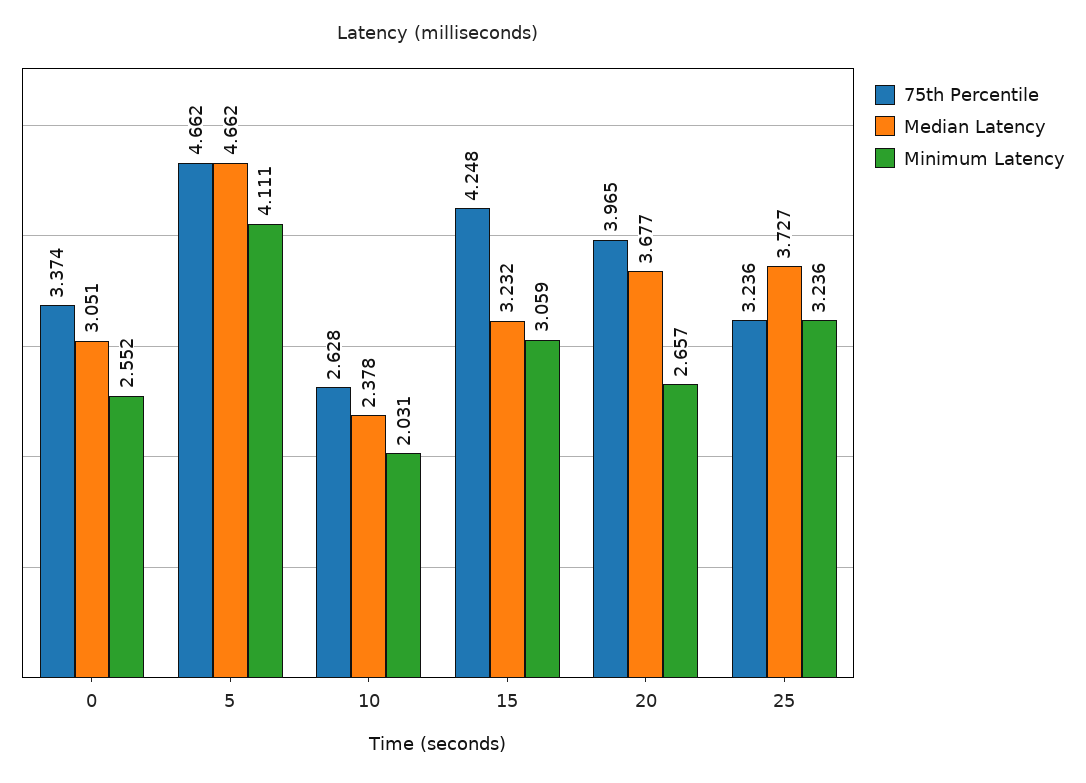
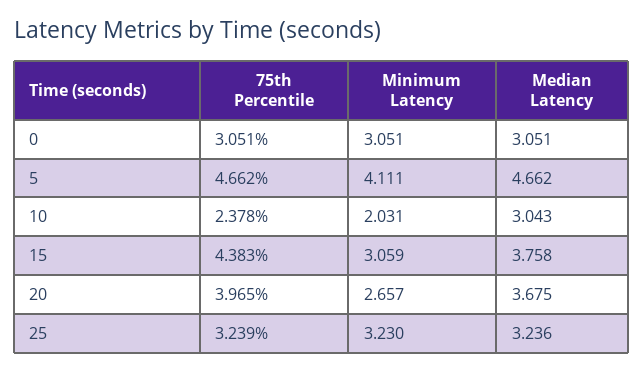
75th Percentile, 0: 3.374 -> 3.051
Minimum Latency, 0: 2.552 -> 3.051
75th Percentile, 10: 2.628 -> 2.378
Median Latency, 10: 2.378 -> 3.043
75th Percentile, 15: 4.248 -> 4.383
Median Latency, 15: 3.232 -> 3.758
Median Latency, 20: 3.677 -> 3.675
75th Percentile, 25: 3.236 -> 3.239
Median Latency, 25: 3.727 -> 3.236
Minimum Latency, 25: 3.236 -> 3.23

